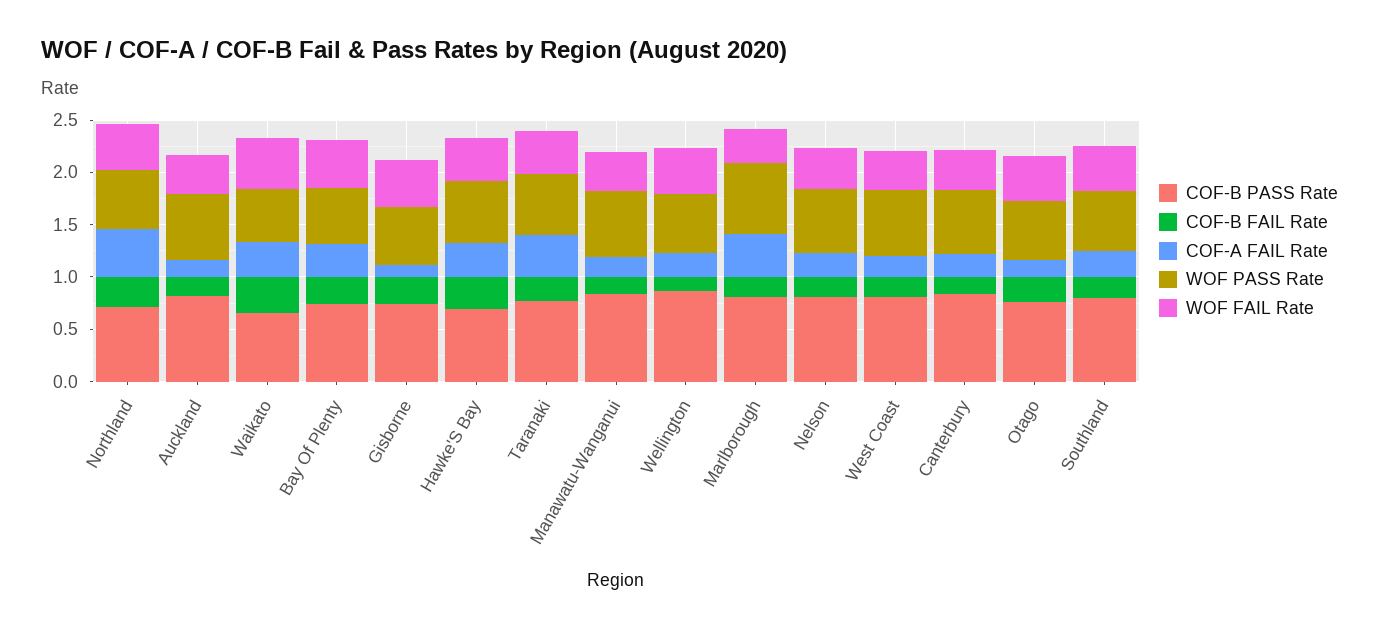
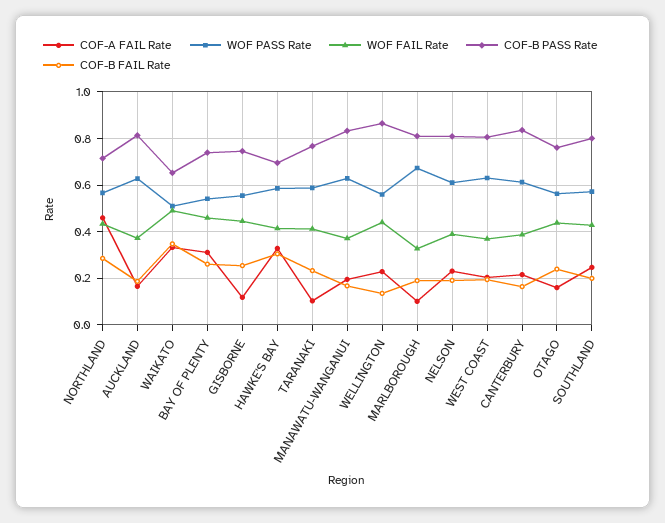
COF-A FAIL Rate, Taranaki: 0.4 -> 0.1
COF-A FAIL Rate, Marlborough: 0.4 -> 0.1

